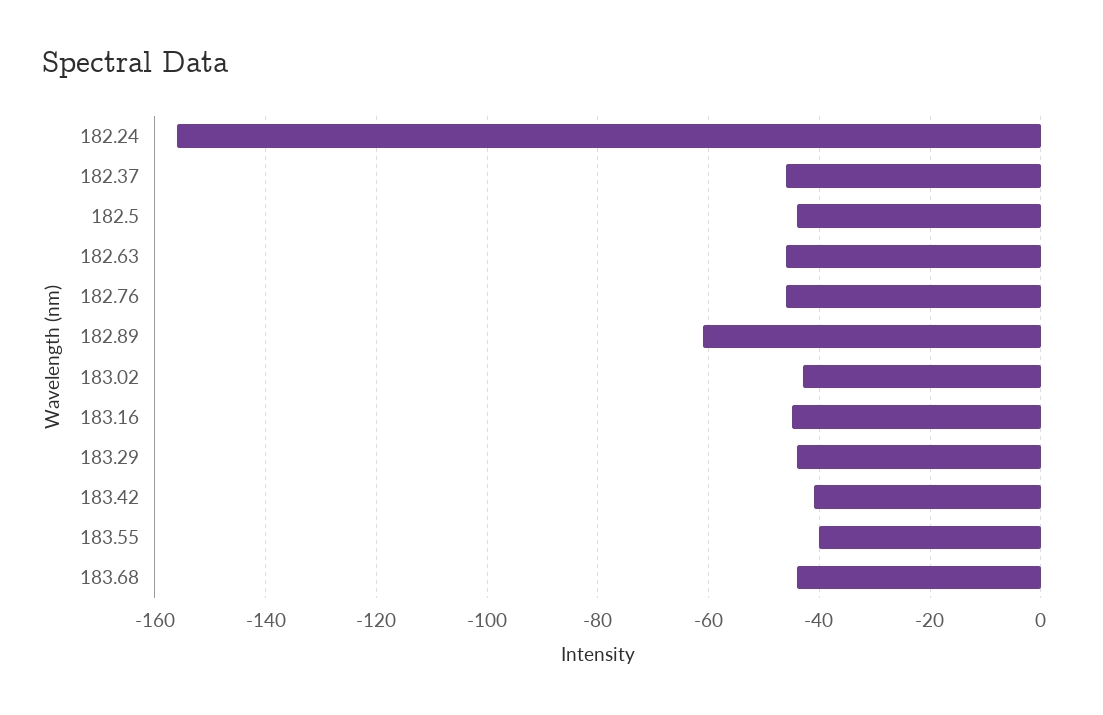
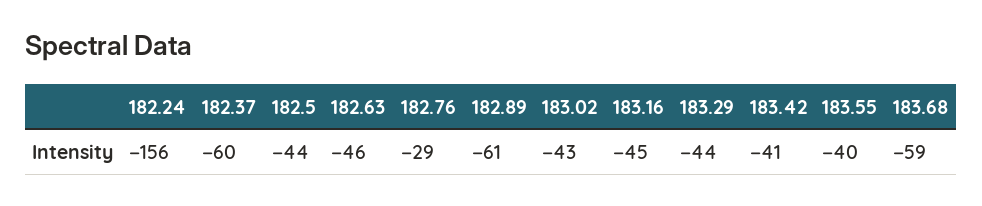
182.37: -45 -> -60
182.76: -45 -> -29
183.68: -45 -> -59

